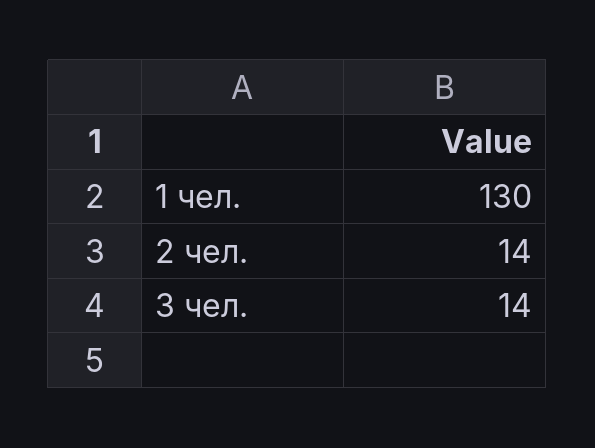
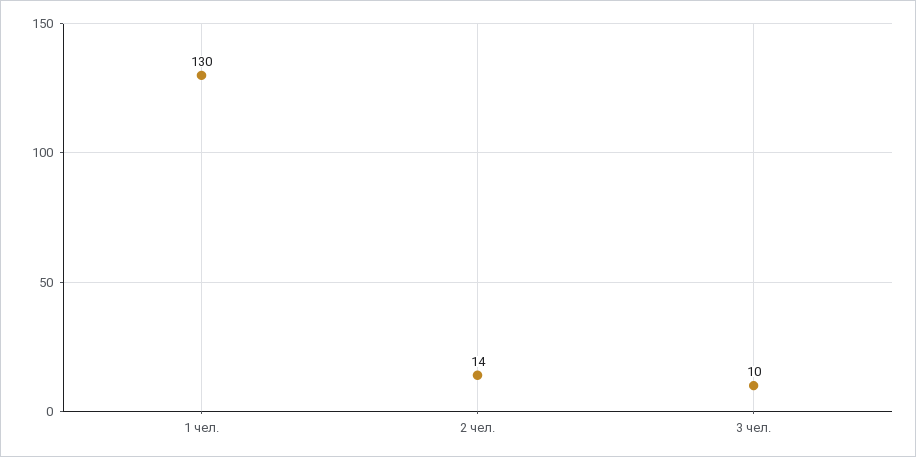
3 чел.: 14 -> 10

